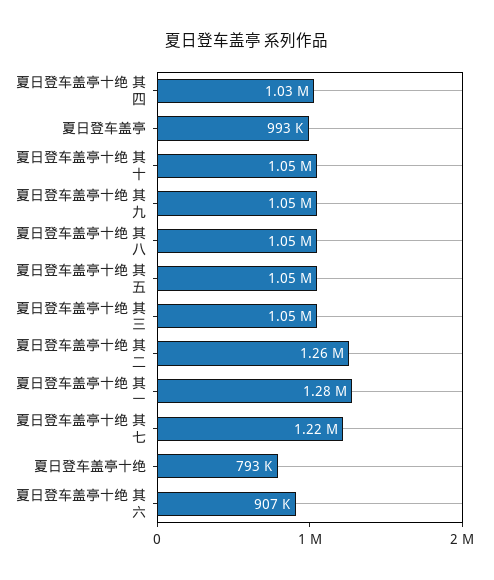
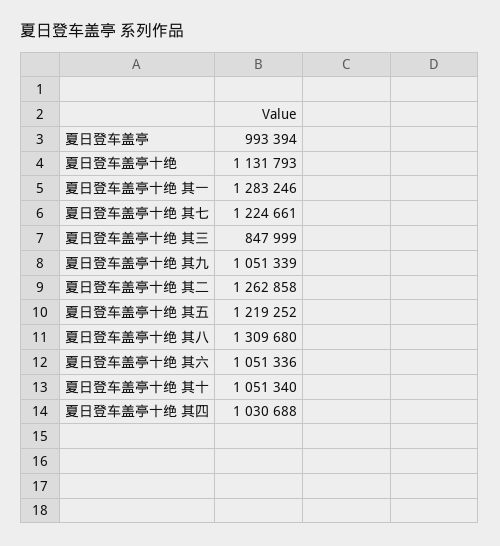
夏日登车盖亭十绝 其八: 1050000 -> 1309680
夏日登车盖亭十绝 其五: 1050000 -> 1219252
夏日登车盖亭十绝 其三: 1050000 -> 847999
夏日登车盖亭十绝: 793000 -> 1131793
夏日登车盖亭十绝 其六: 907000 -> 1051336

